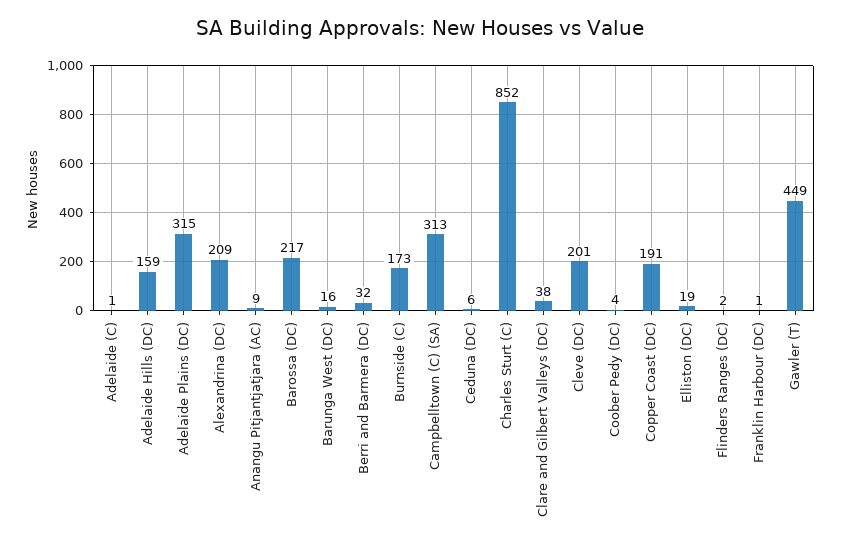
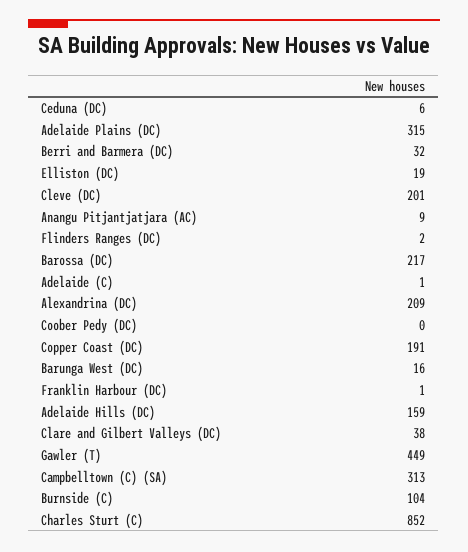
Burnside (C): 173 -> 104
Coober Pedy (DC): 4 -> 0

